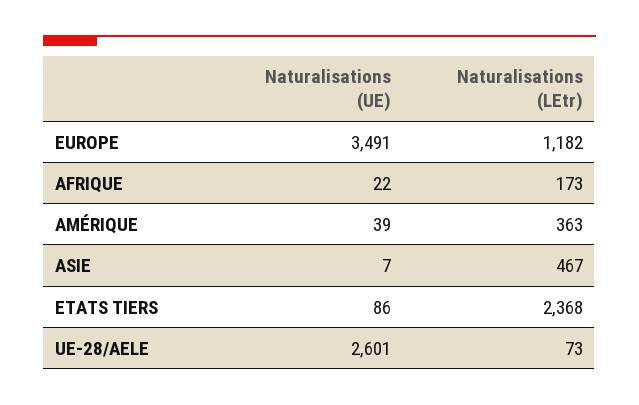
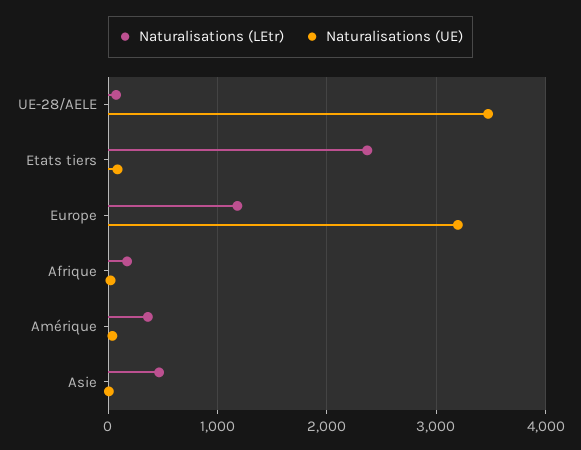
Naturalisations (UE), EUROPE: 3491 -> 3200
Naturalisations (UE), UE-28/AELE: 2601 -> 3500

